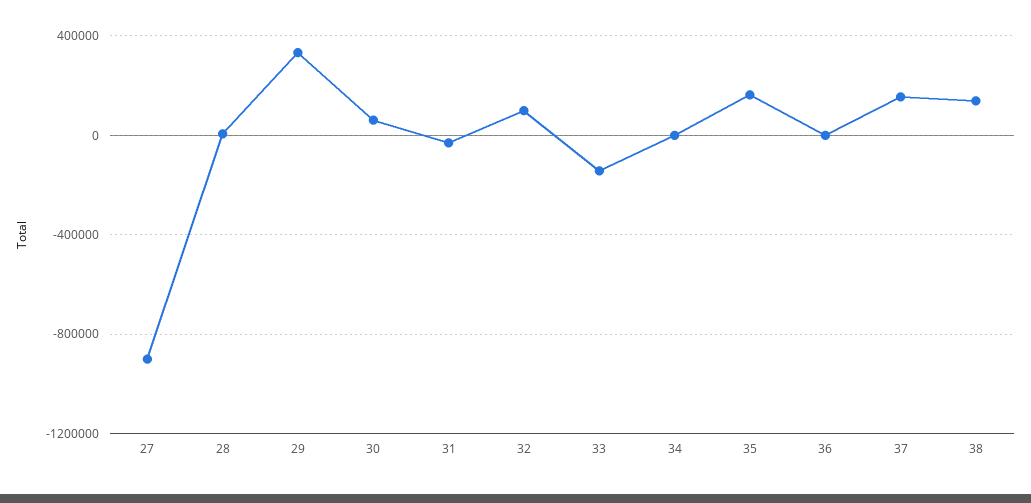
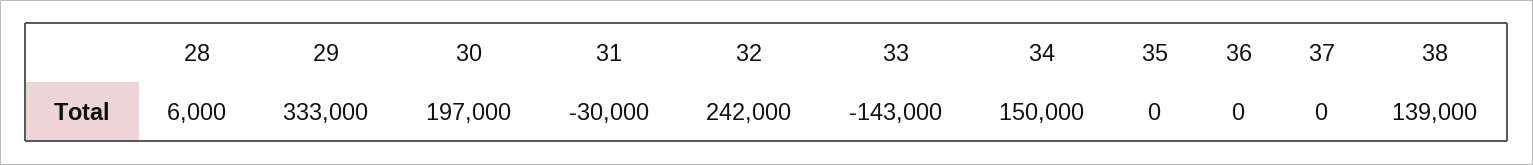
27: -900000 -> none
30: 50000 -> 197000
32: 100000 -> 242000
34: 0 -> 150000
35: 150000 -> 0
37: 150000 -> 0

